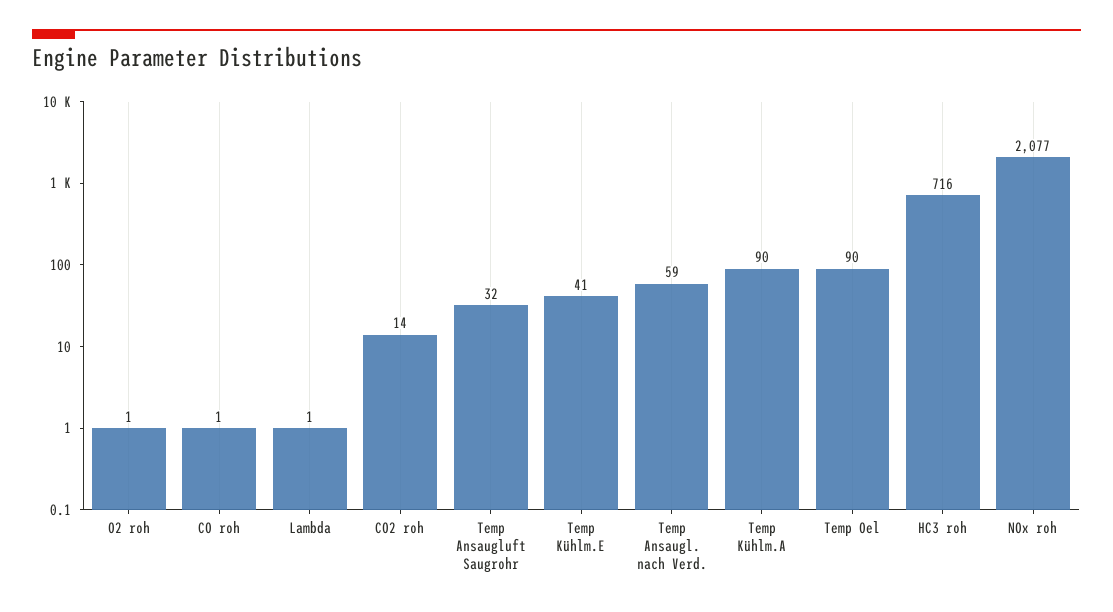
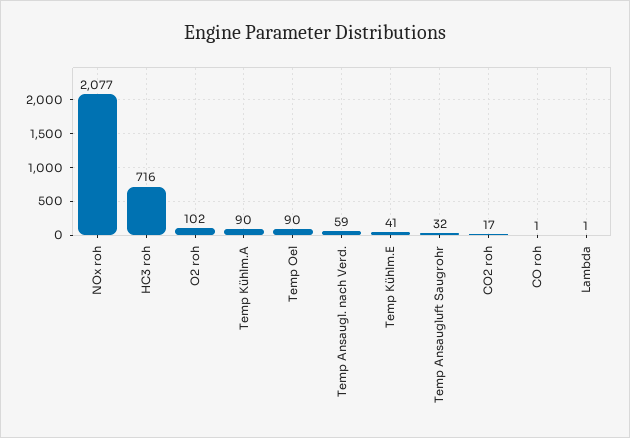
O2 roh: 1 -> 102
CO2 roh: 14 -> 17

